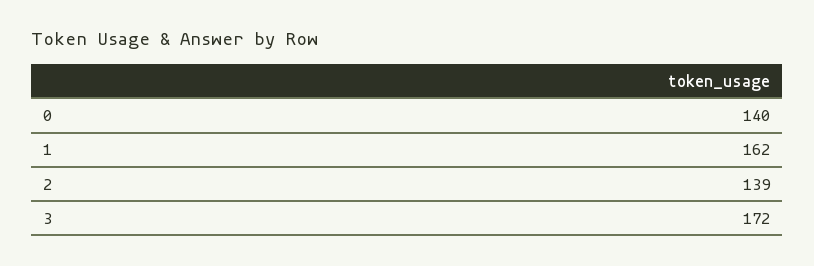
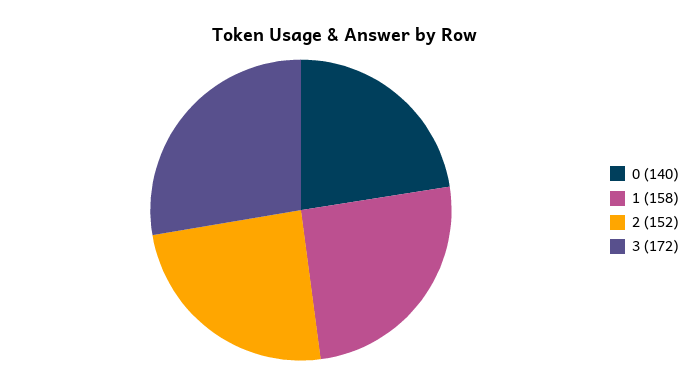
1: 162 -> 158
2: 139 -> 152

